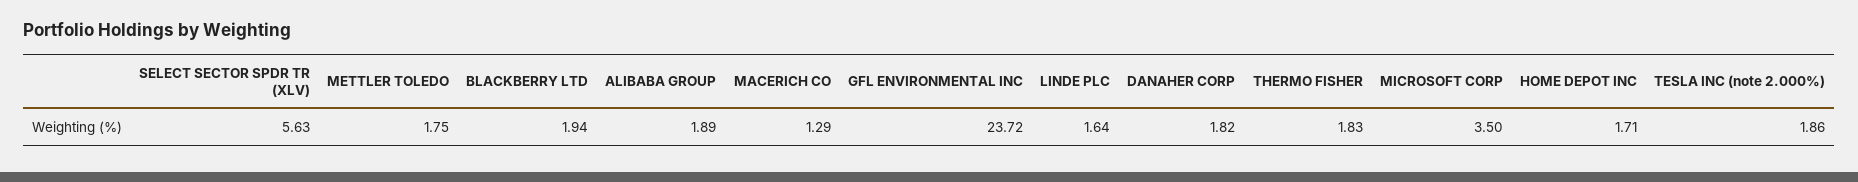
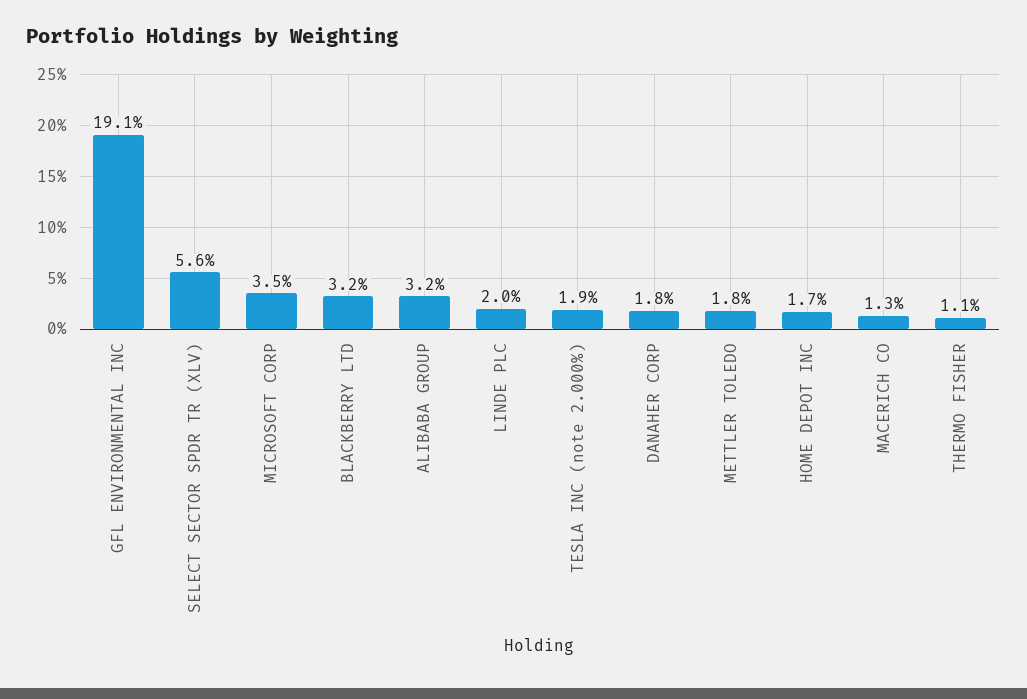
BLACKBERRY LTD: 1.94 -> 3.2
ALIBABA GROUP: 1.89 -> 3.2
GFL ENVIRONMENTAL INC: 23.72 -> 19.1
LINDE PLC: 1.64 -> 2
THERMO FISHER: 1.83 -> 1.1

